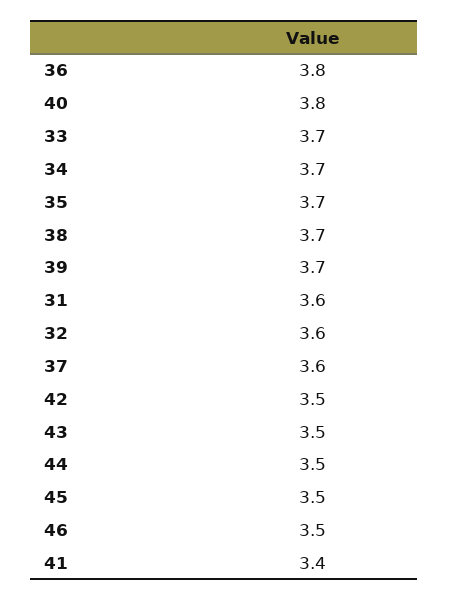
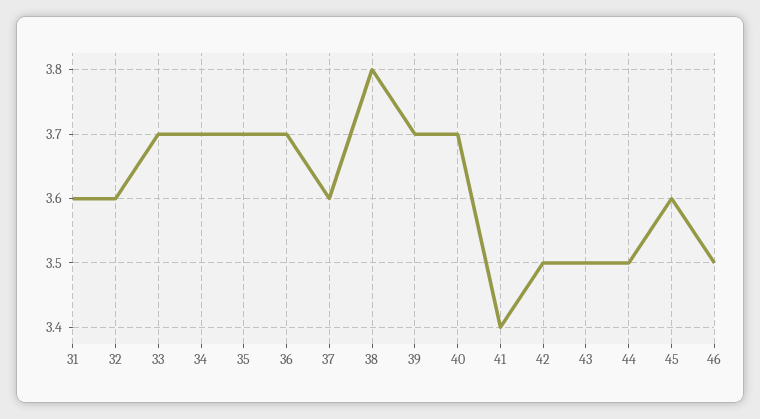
36: 3.8 -> 3.7
40: 3.8 -> 3.7
38: 3.7 -> 3.8
45: 3.5 -> 3.6

